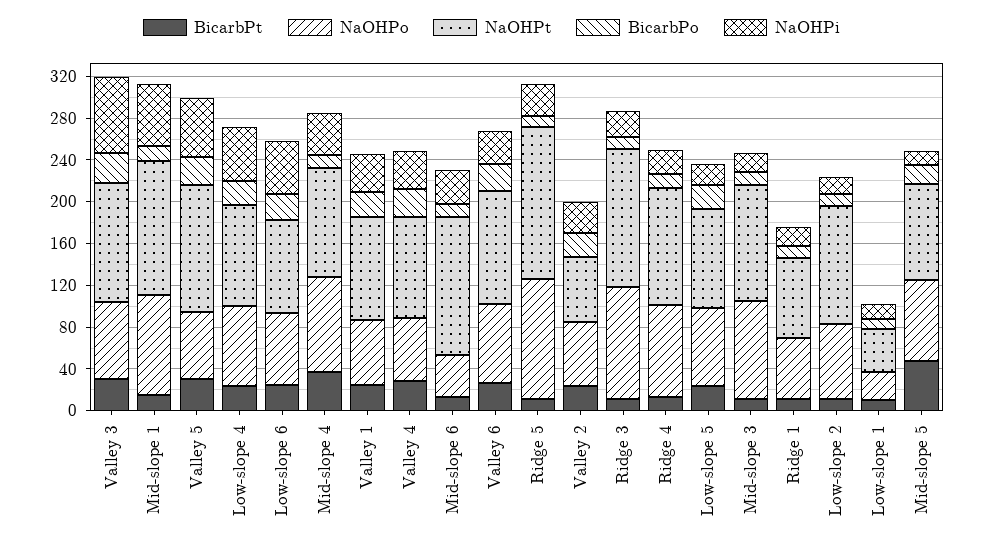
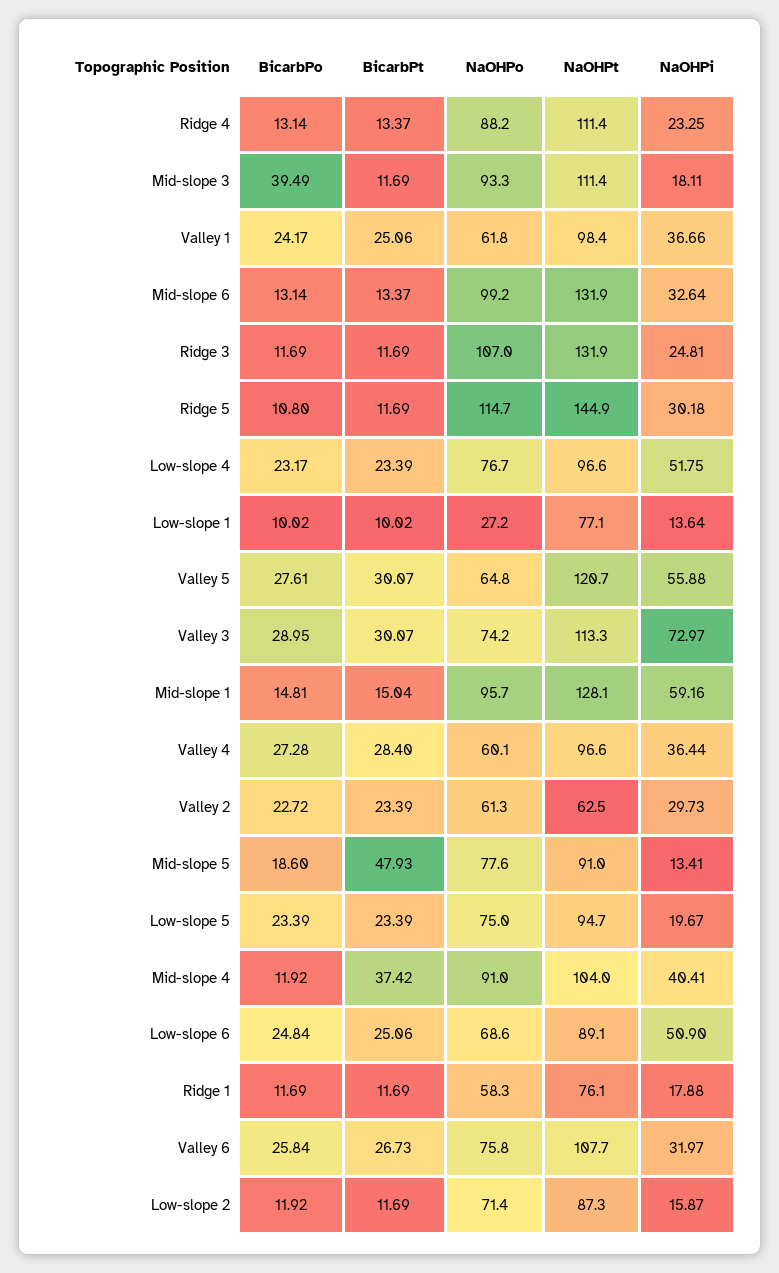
NaOHPo, Mid-slope 6: 40 -> 99.2
BicarbPo, Mid-slope 3: 10 -> 39.49
NaOHPt, Low-slope 2: 110 -> 87.3
NaOHPt, Low-slope 1: 40 -> 77.1

